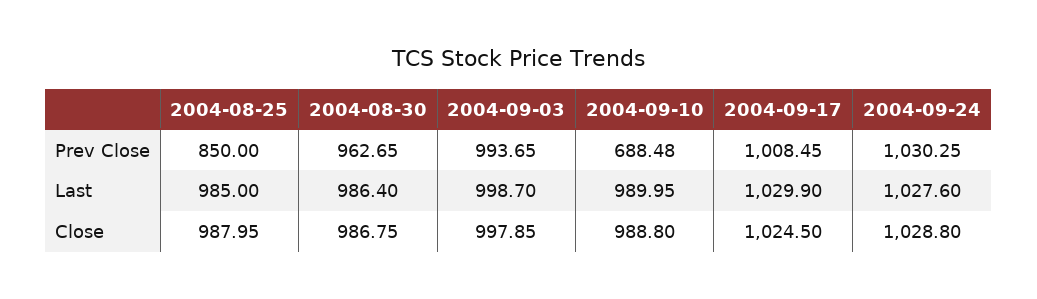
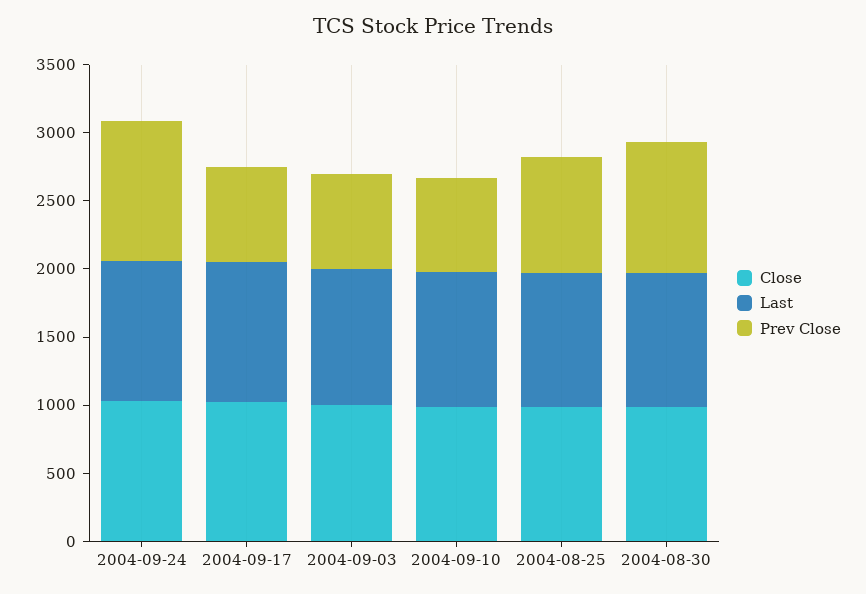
Prev Close, 2004-09-03: 993.65 -> 700
Prev Close, 2004-09-17: 1008.45 -> 700

